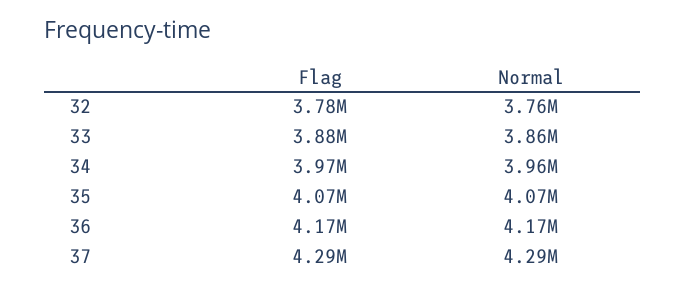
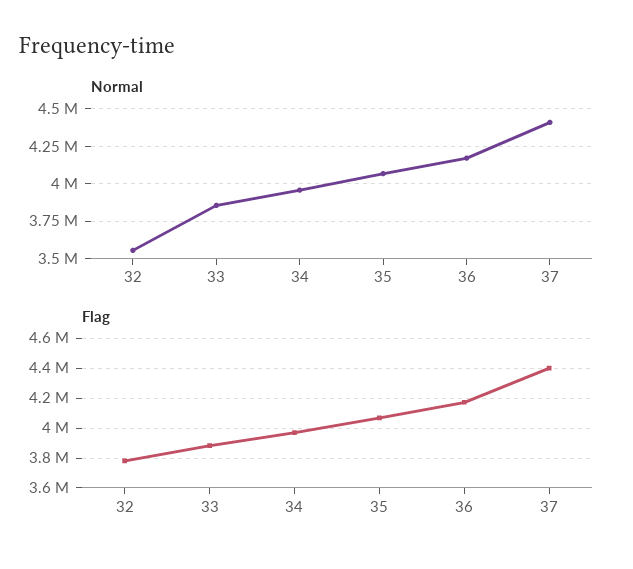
Normal, 32: 3760000 -> 3550000
Flag, 37: 4290000 -> 4400000
Normal, 37: 4290000 -> 4400000

